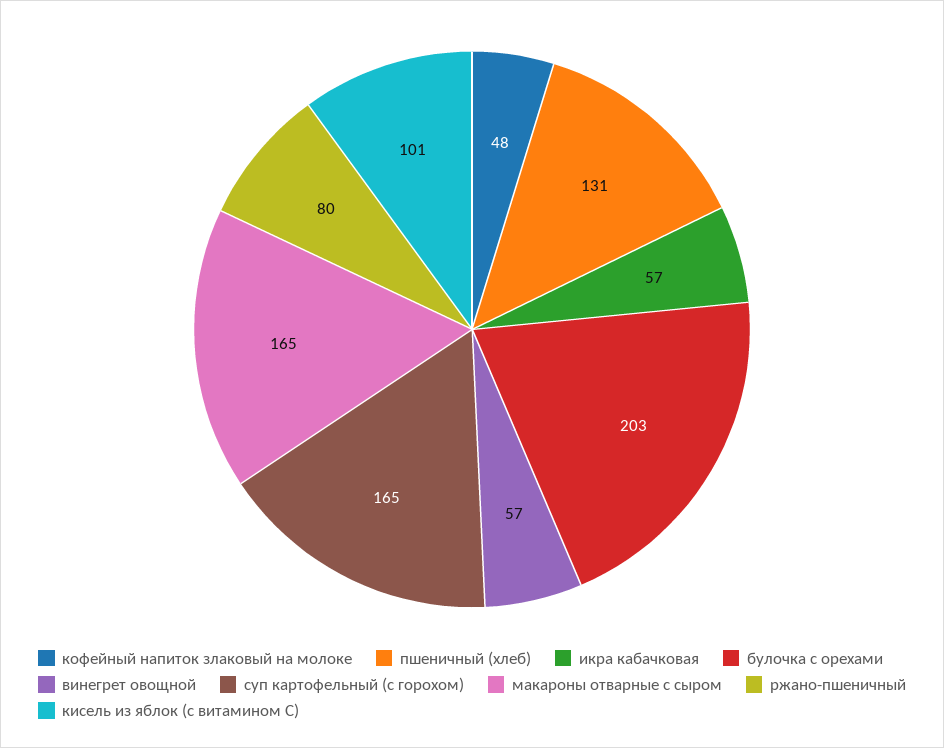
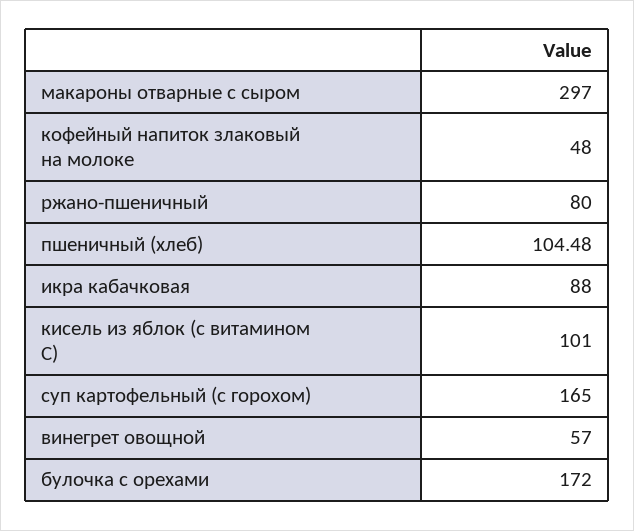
пшеничный (хлеб): 131 -> 104.48
икра кабачковая: 57 -> 88
булочка с орехами: 203 -> 172
макароны отварные с сыром: 165 -> 297

